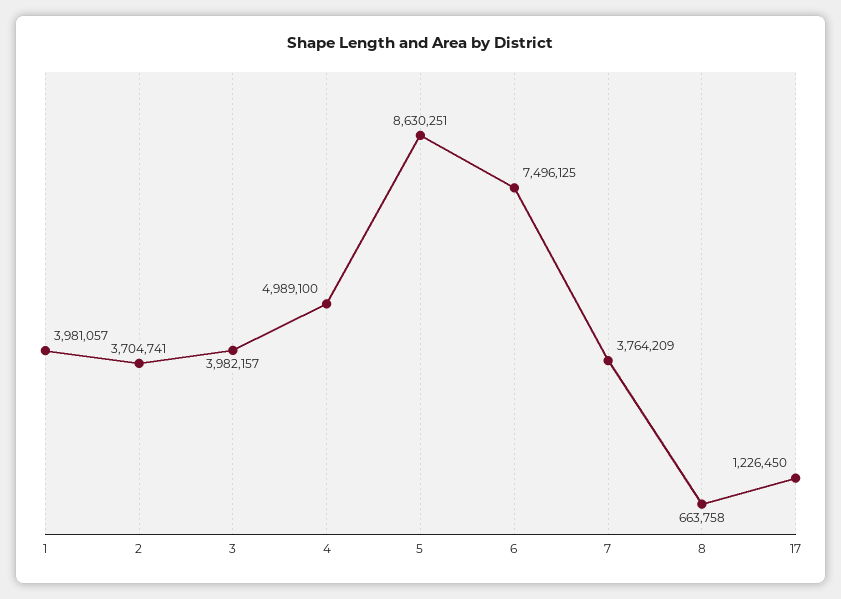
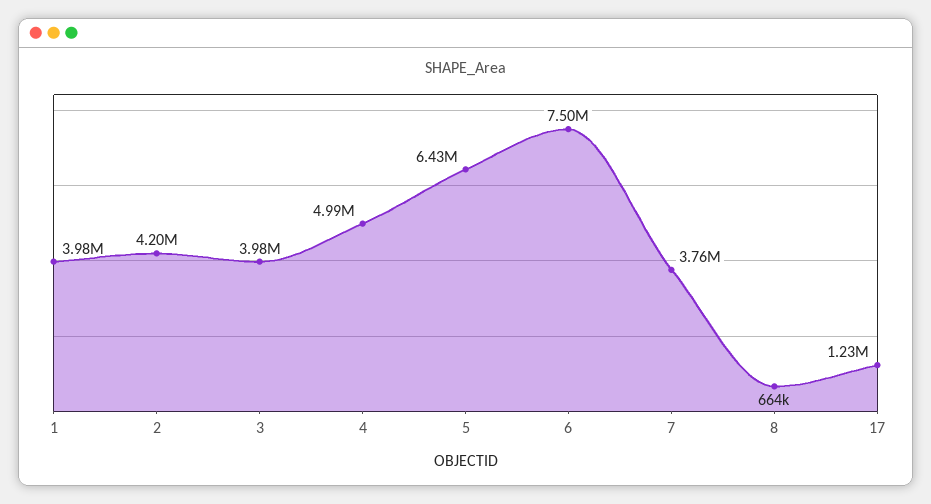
2: 3704741 -> 4200000
5: 8630251 -> 6430000

